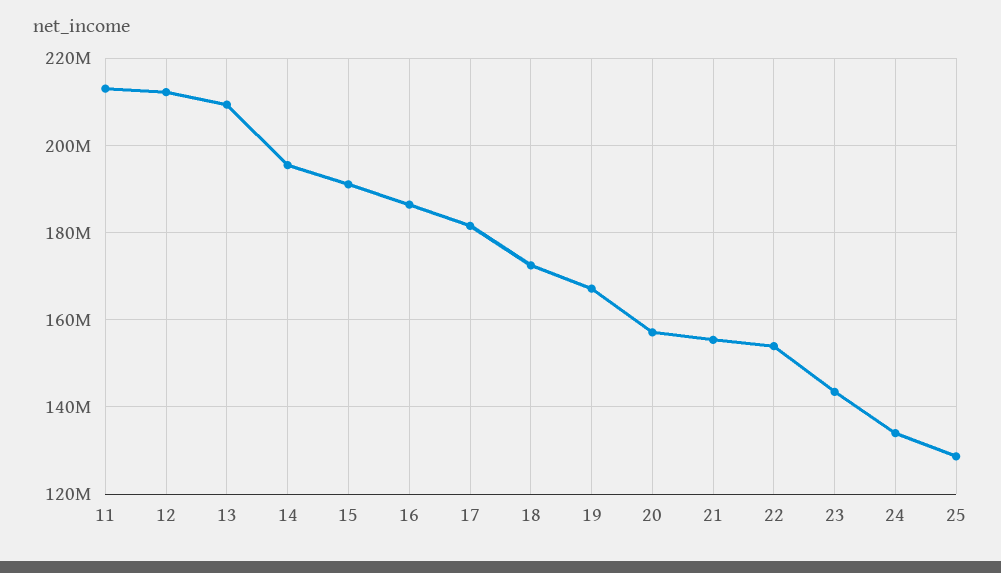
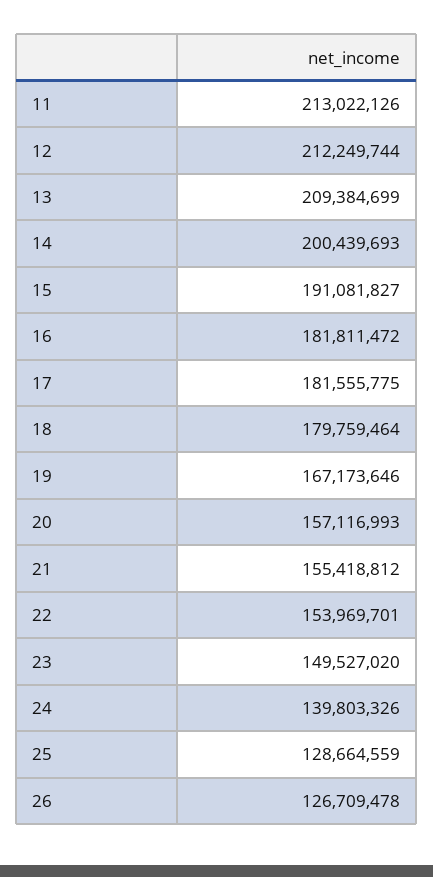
14: 196000000 -> 200439693
16: 186000000 -> 181811472
18: 172000000 -> 179759464
23: 144000000 -> 149527020
24: 134000000 -> 139803326
26: none -> 126709478

